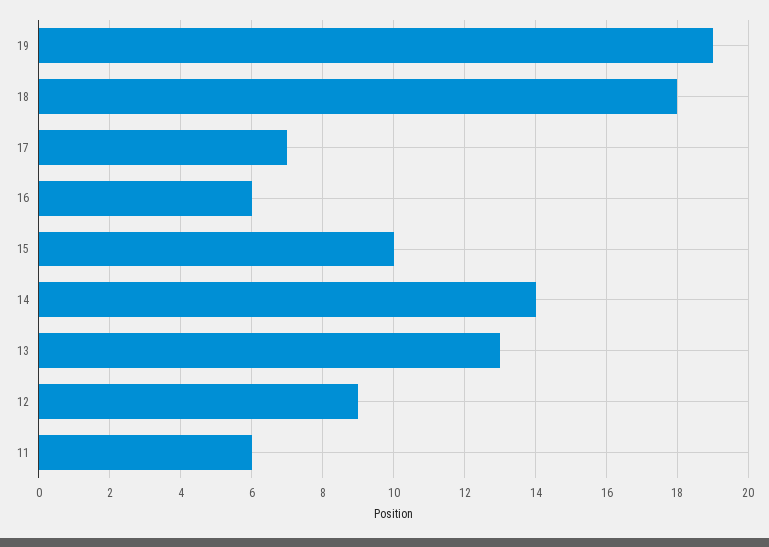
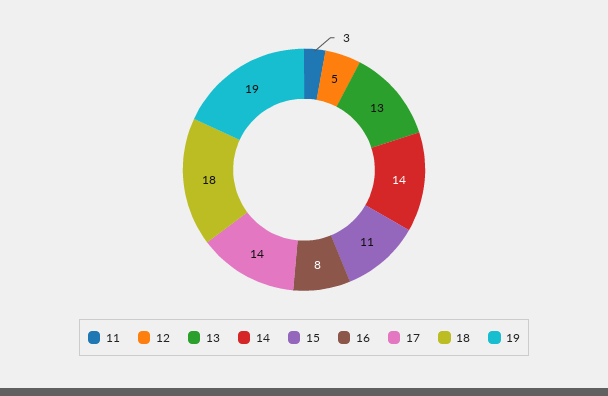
17: 7 -> 14
16: 6 -> 8
15: 10 -> 11
12: 9 -> 5
11: 6 -> 3

